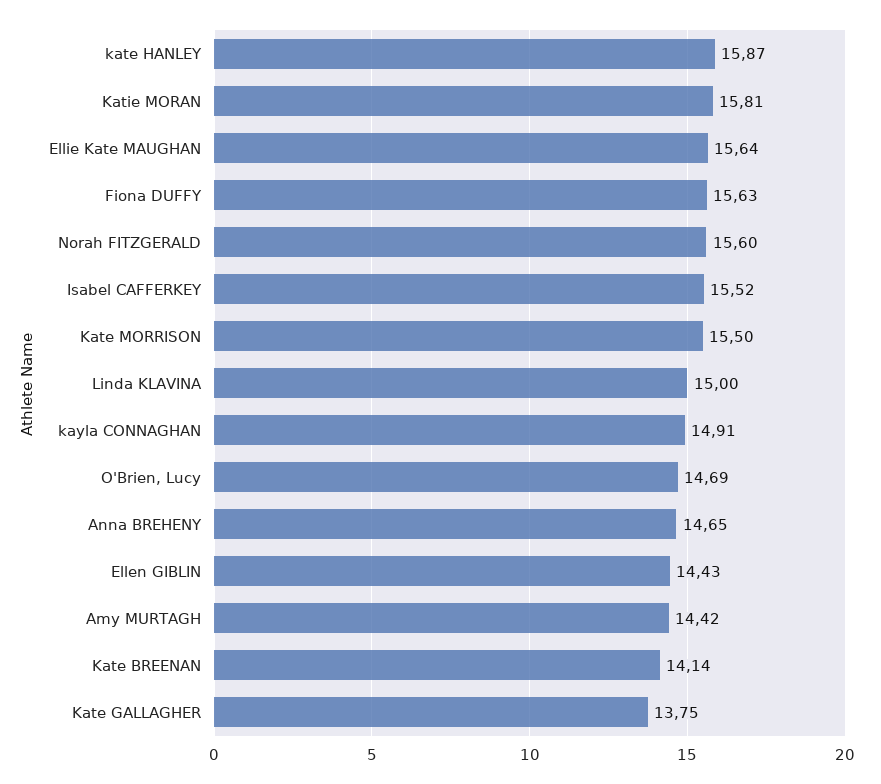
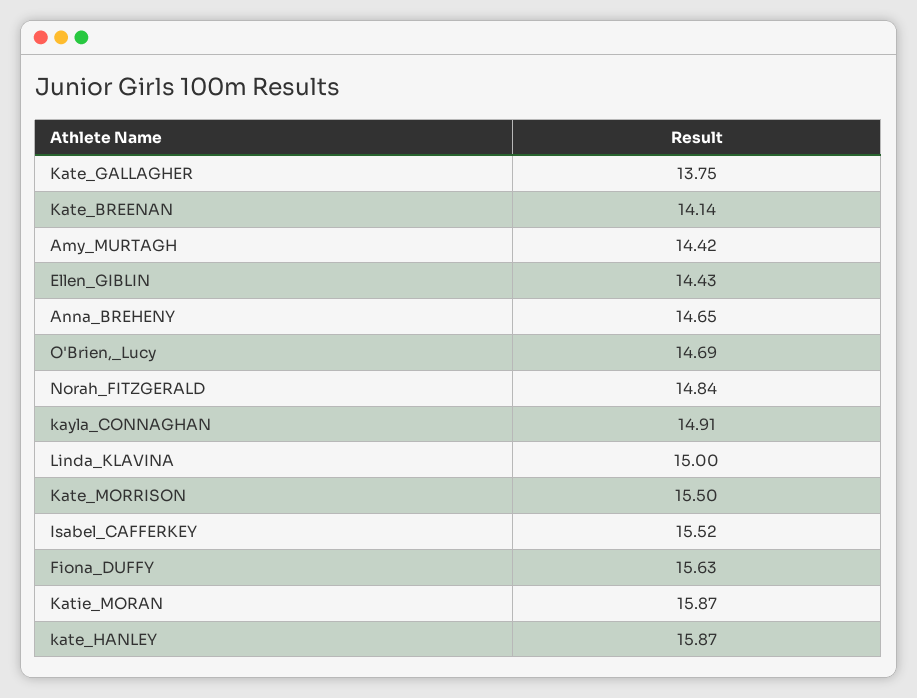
Katie MORAN: 15.81 -> 15.87
Ellie Kate MAUGHAN: 15.64 -> none
Norah FITZGERALD: 15.6 -> 14.84

